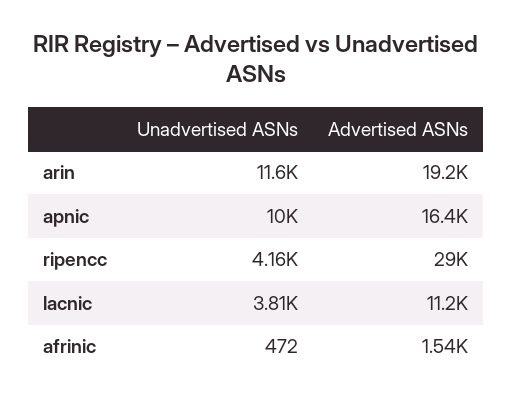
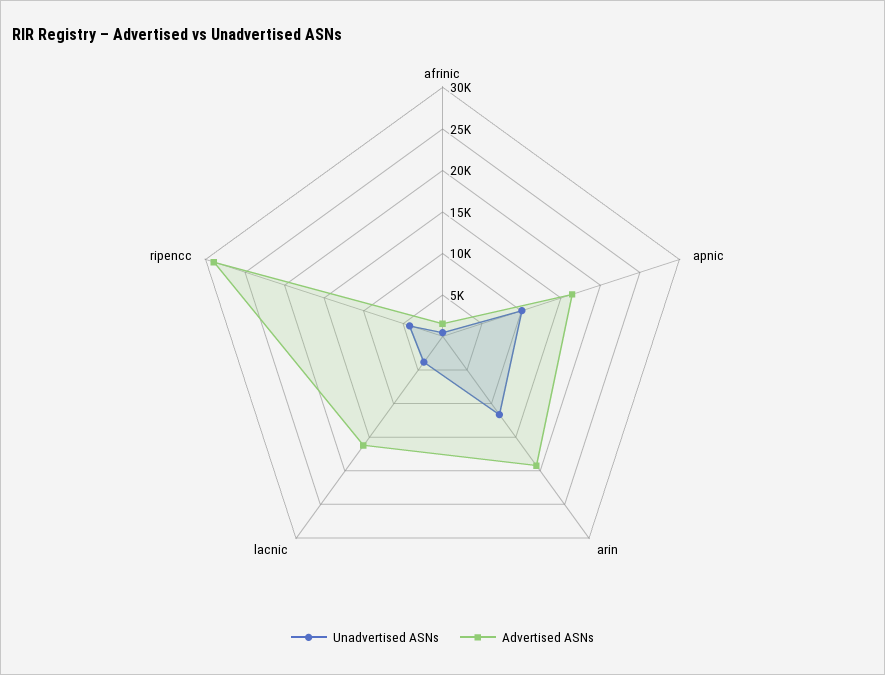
Advertised ASNs, lacnic: 11200 -> 16000

